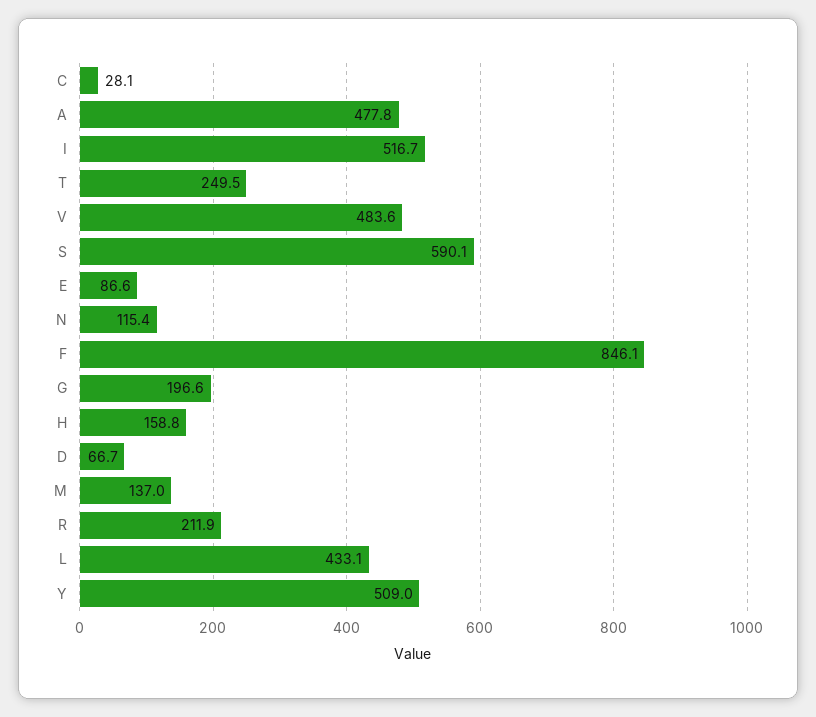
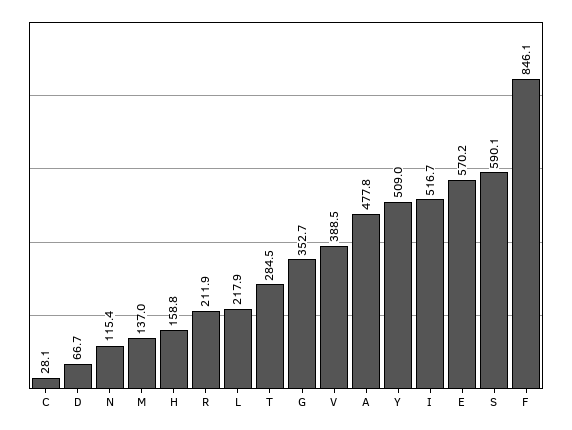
T: 249.5 -> 284.5
V: 483.6 -> 388.5
E: 86.6 -> 570.2
G: 196.6 -> 352.7
L: 433.1 -> 217.9

